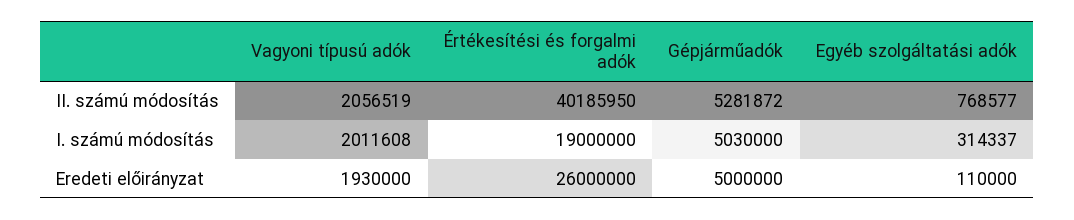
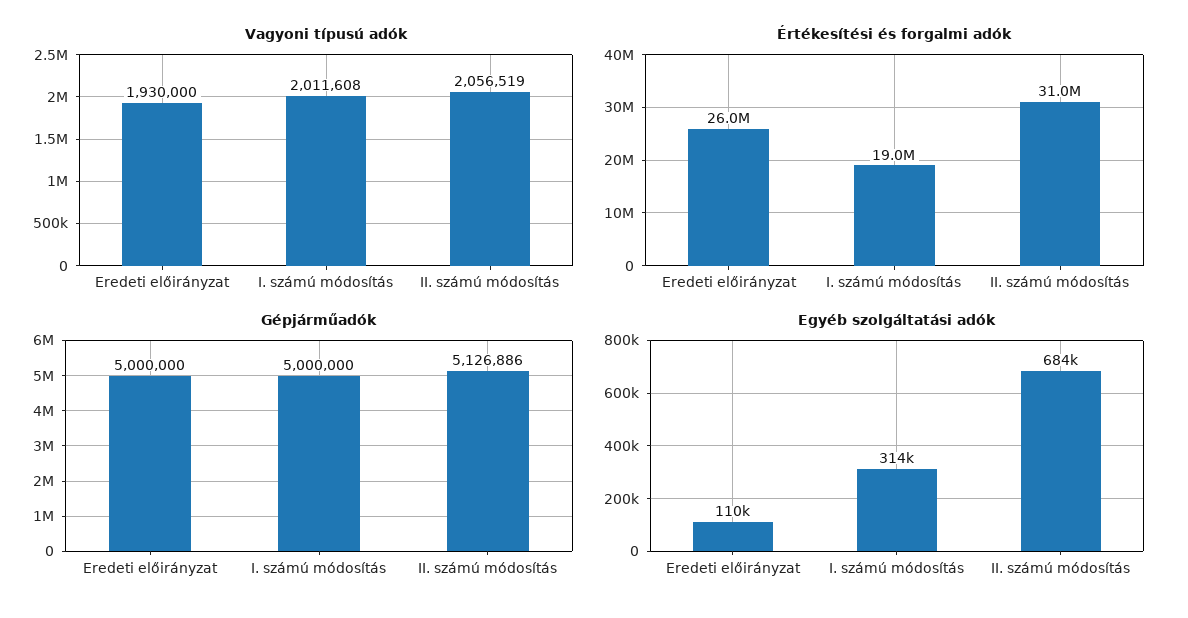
Értékesítési és forgalmi adók, II. számú módosítás: 40185950 -> 31000000
Gépjárműadók, II. számú módosítás: 5281872 -> 5126886
Egyéb szolgáltatási adók, II. számú módosítás: 768577 -> 684000
Gépjárműadók, I. számú módosítás: 5030000 -> 5000000

